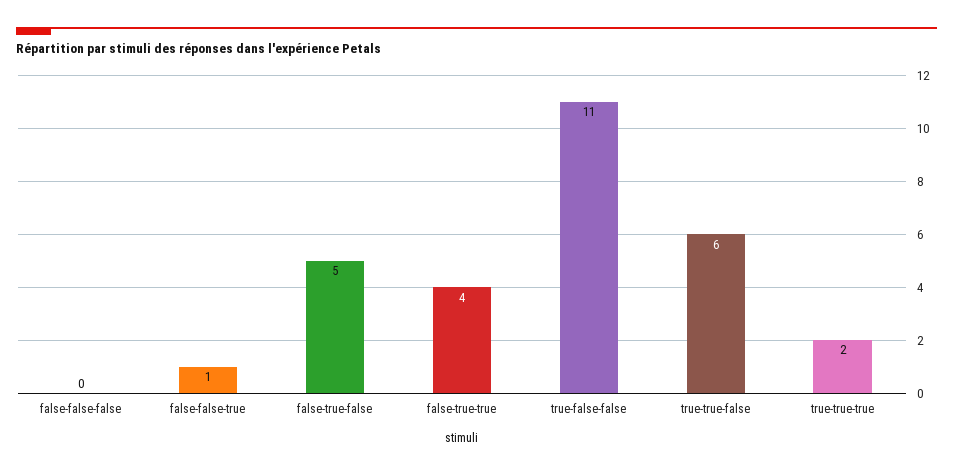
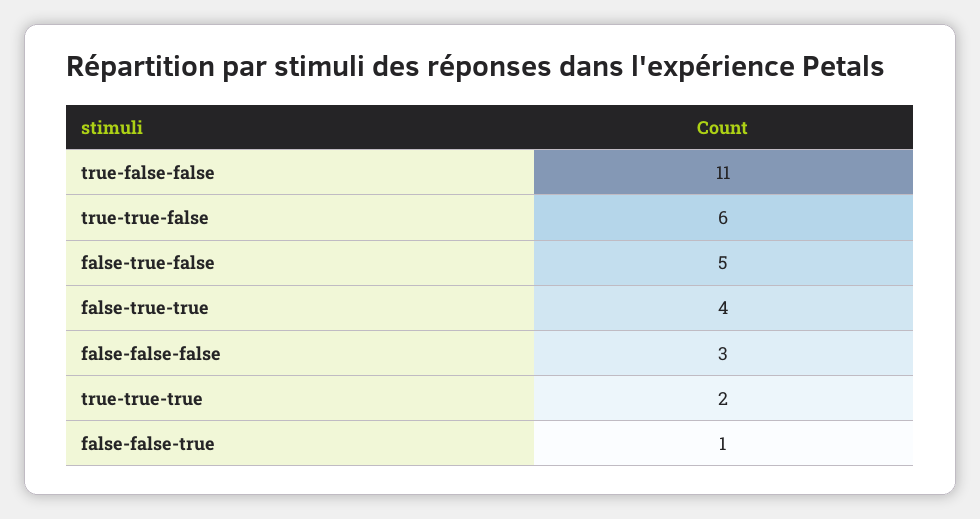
false-false-false: 0 -> 3

